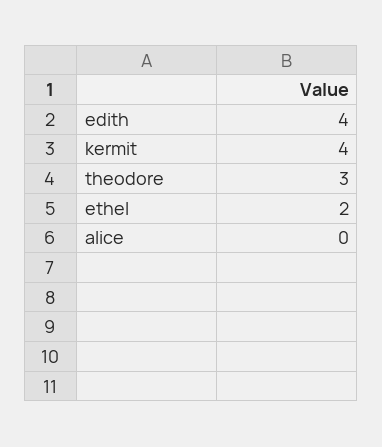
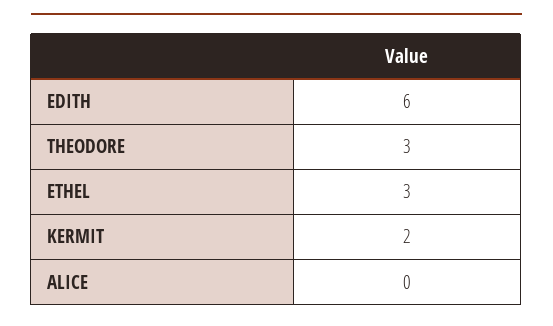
edith: 4 -> 6
kermit: 4 -> 2
ethel: 2 -> 3

